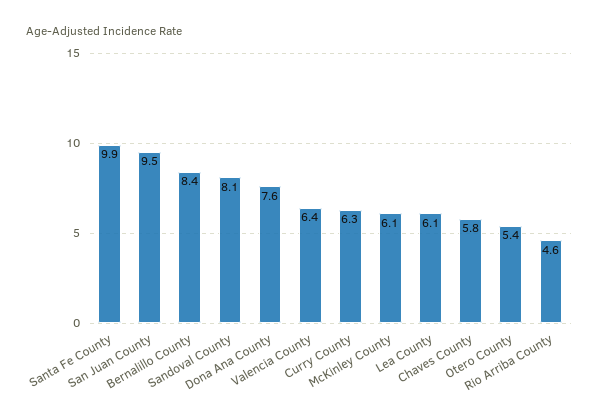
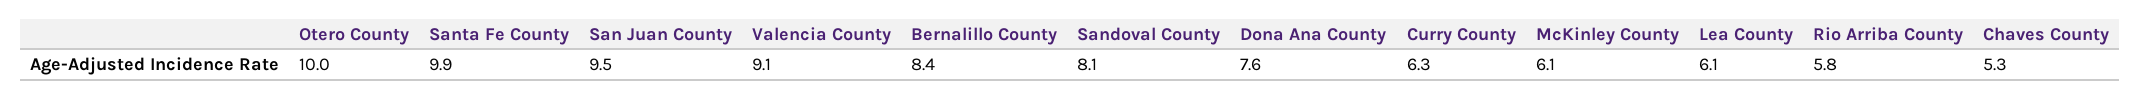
Valencia County: 6.4 -> 9.1
Chaves County: 5.8 -> 5.3
Otero County: 5.4 -> 10
Rio Arriba County: 4.6 -> 5.8

